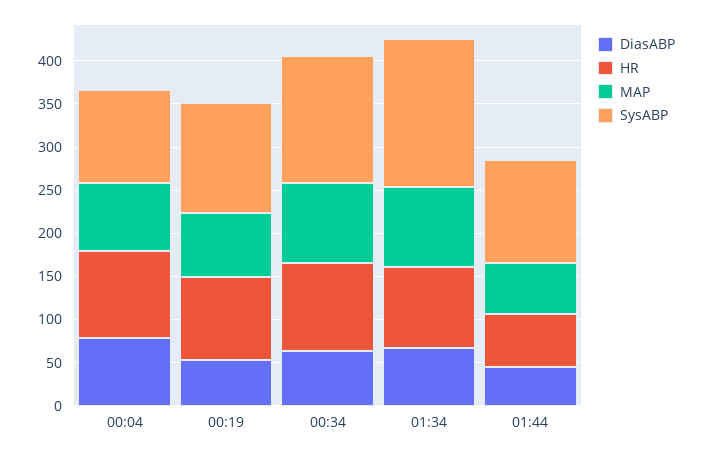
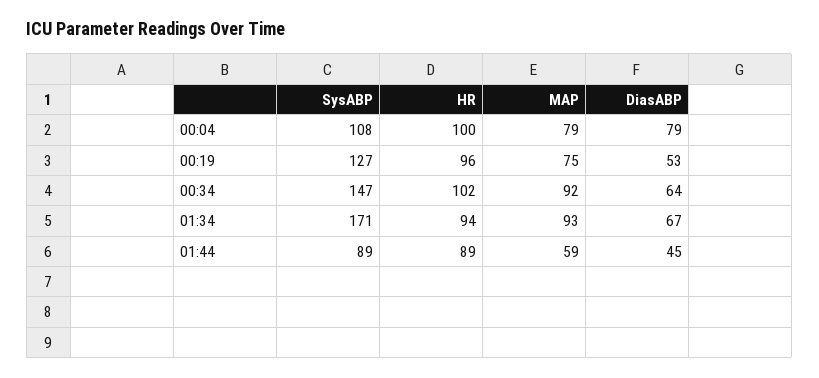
HR, 01:44: 60 -> 89
SysABP, 01:44: 120 -> 89

